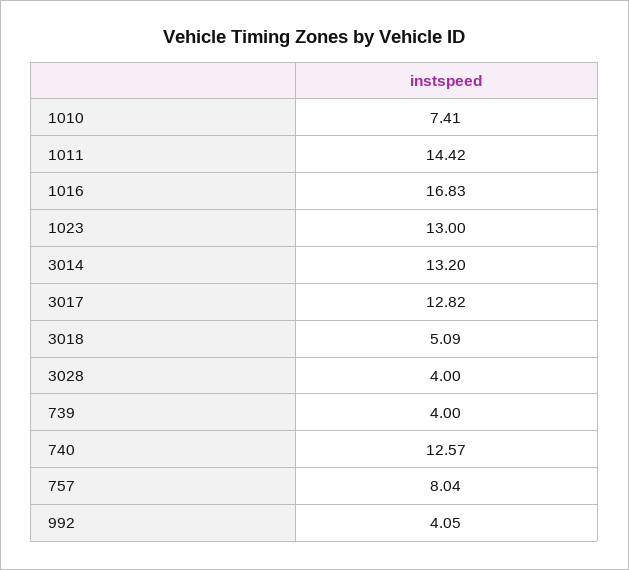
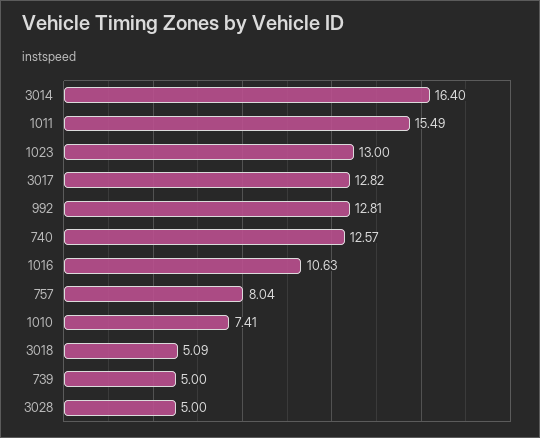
1011: 14.42 -> 15.49
1016: 16.83 -> 10.63
3014: 13.2 -> 16.4
3028: 4 -> 5
739: 4 -> 5
992: 4.05 -> 12.81

